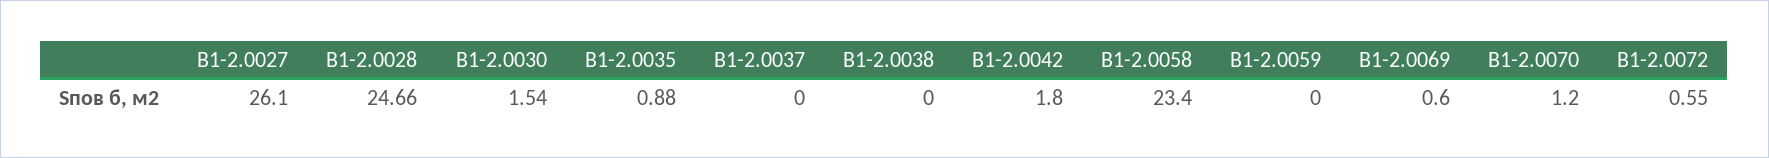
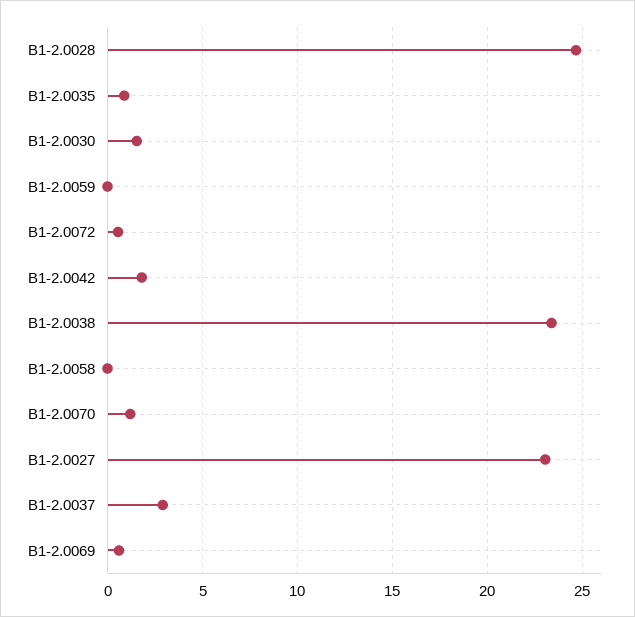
В1-2.0027: 26.1 -> 23
В1-2.0037: 0 -> 3
В1-2.0038: 0 -> 23.5
В1-2.0058: 23.4 -> 0

